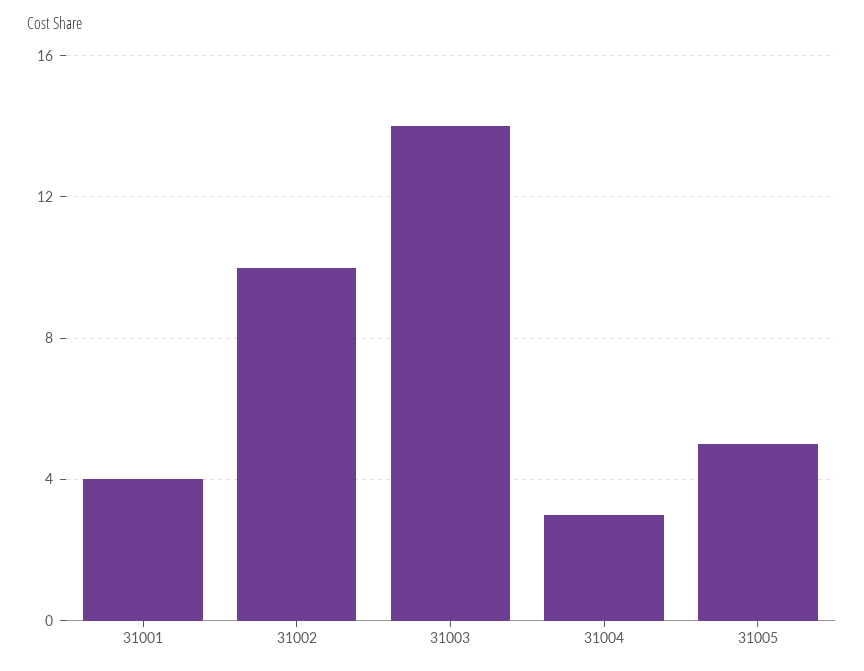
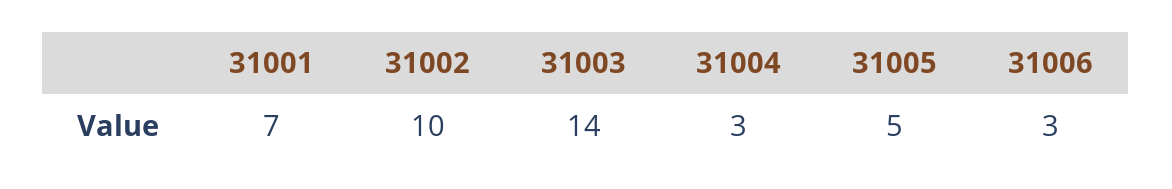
31001: 4 -> 7
31006: none -> 3

